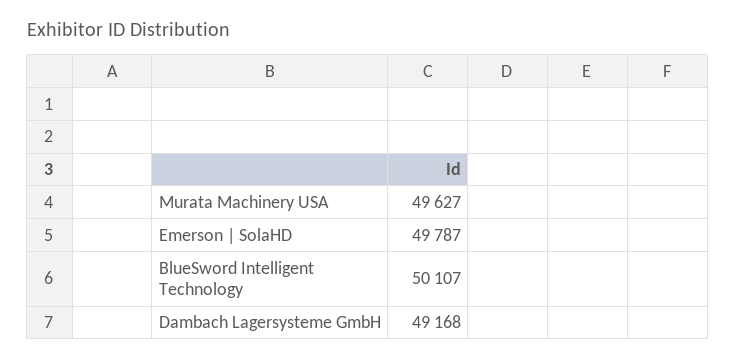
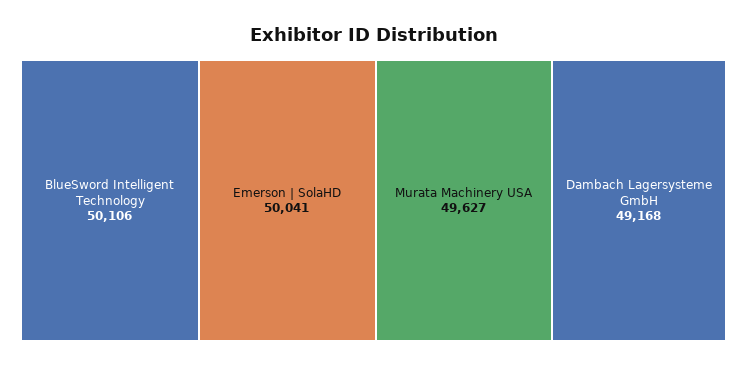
Emerson | SolaHD: 49787 -> 50041
BlueSword Intelligent Technology: 50107 -> 50106

